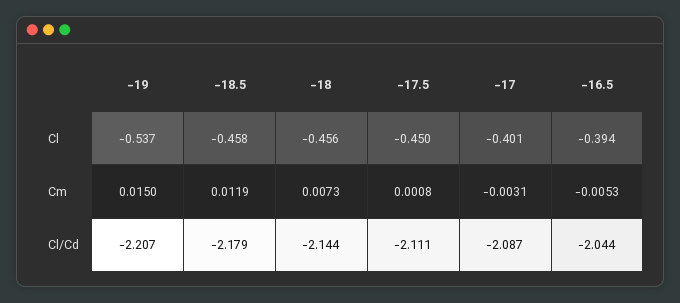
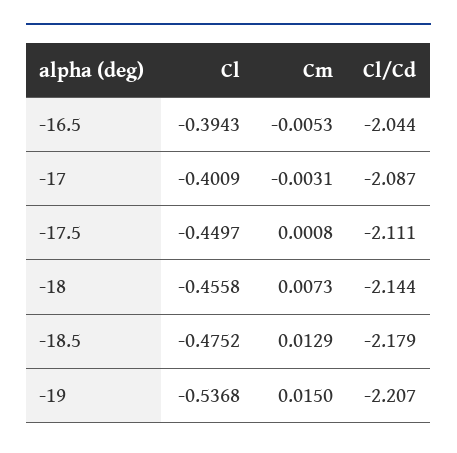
-18.5, Cl: -0.458 -> -0.4752
-18.5, Cm: 0.0119 -> 0.0129

